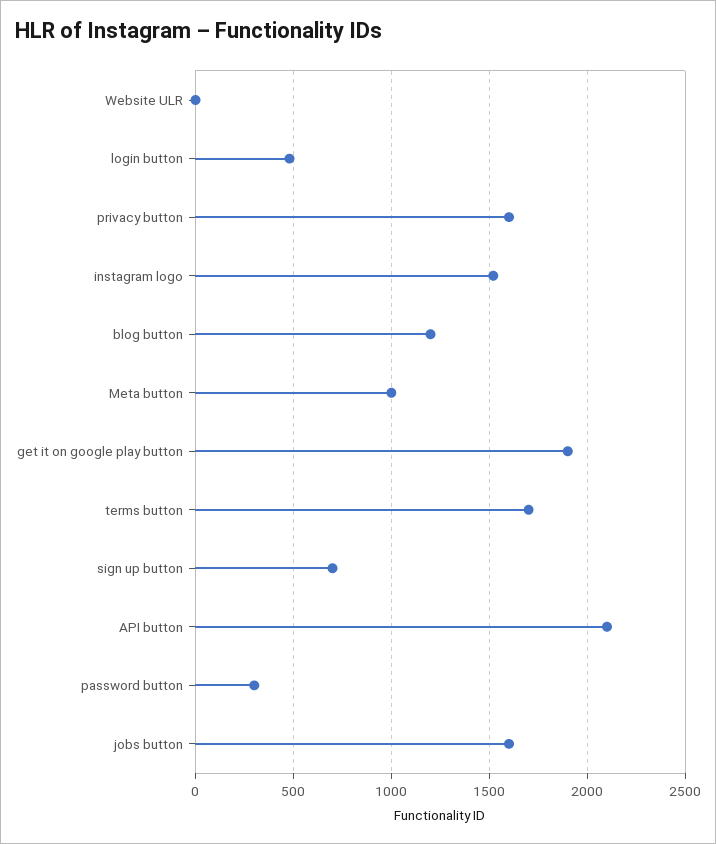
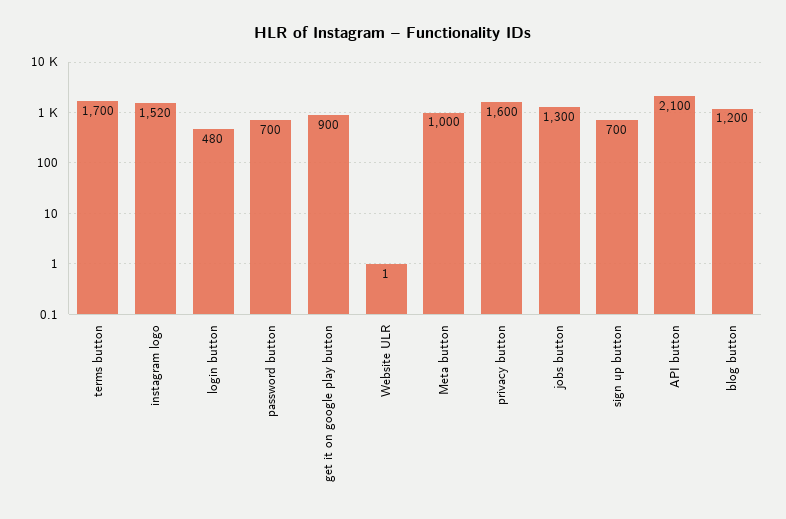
get it on google play button: 1900 -> 900
password button: 300 -> 700
jobs button: 1600 -> 1300

